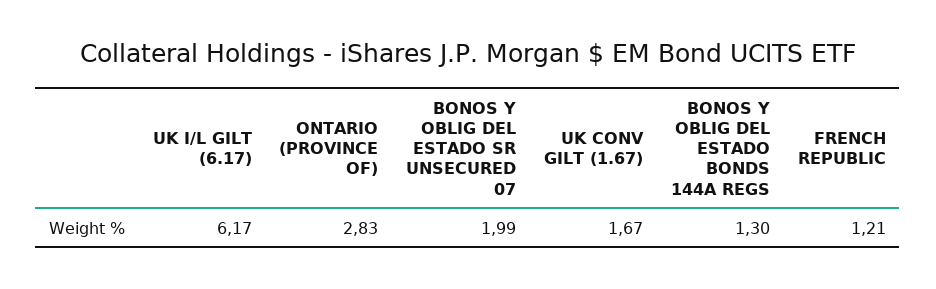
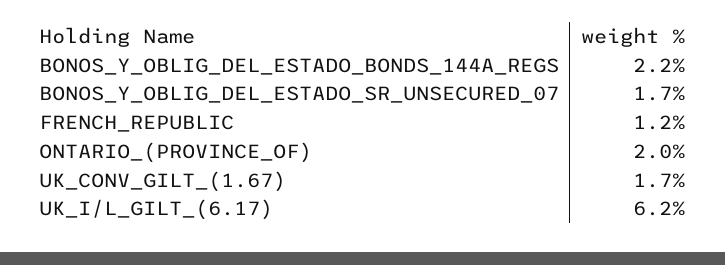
ONTARIO (PROVINCE OF): 2.83 -> 2
BONOS Y OBLIG DEL ESTADO SR UNSECURED 07: 1.99 -> 1.7
BONOS Y OBLIG DEL ESTADO BONDS 144A REGS: 1.3 -> 2.2

